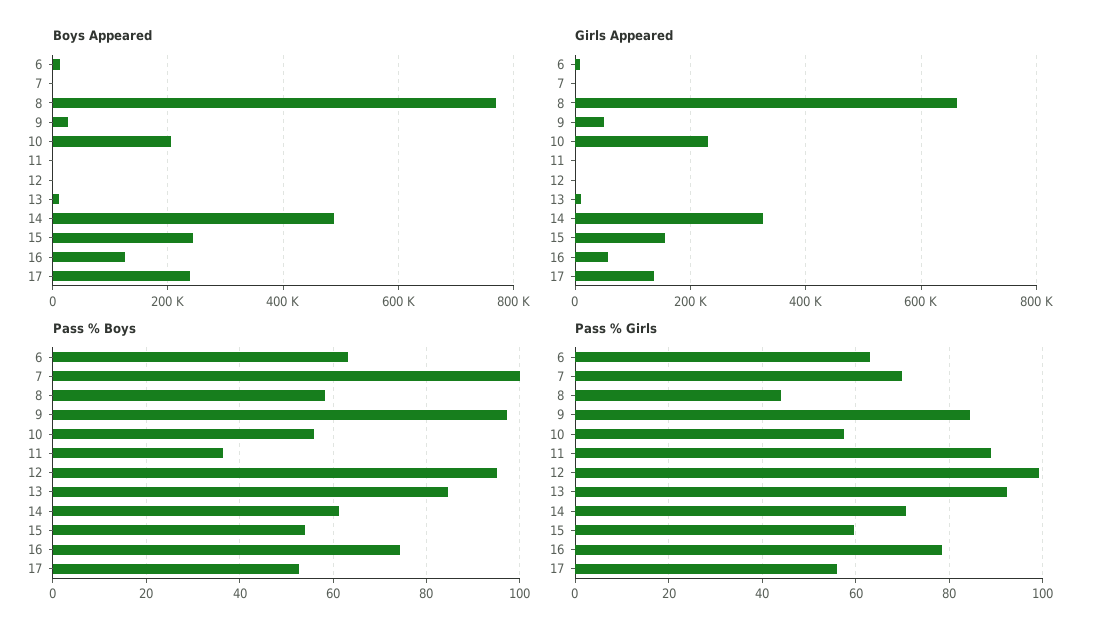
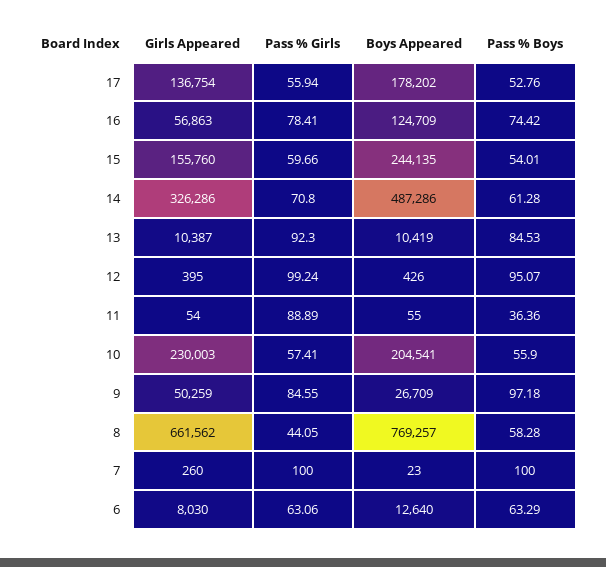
Boys Appeared, 17: 240000 -> 178202
Pass % Girls, 7: 70 -> 100

